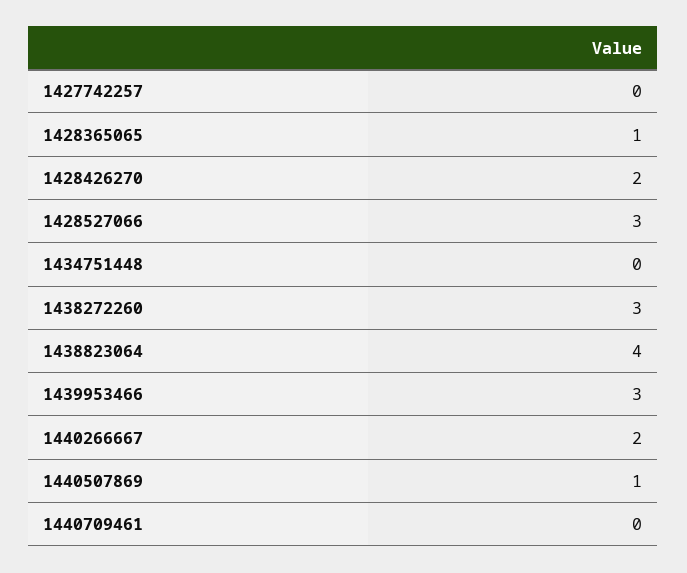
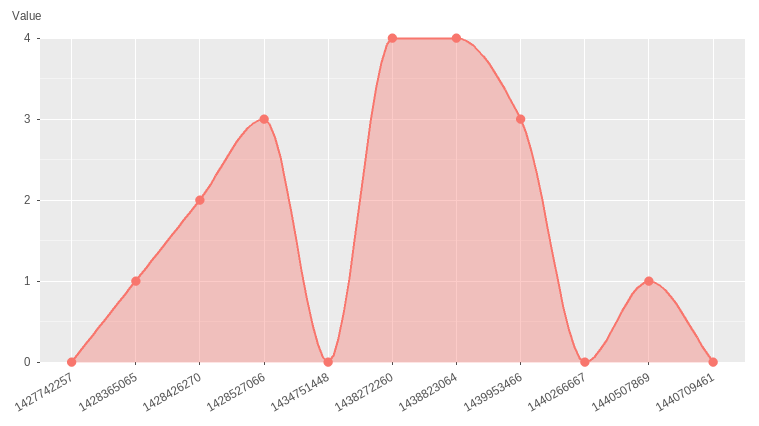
1438272260: 3 -> 4
1440266667: 2 -> 0

